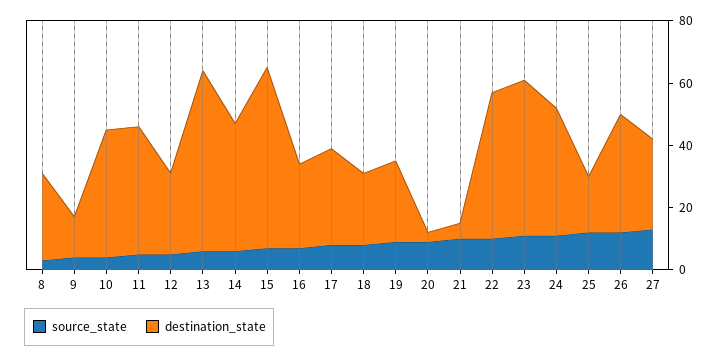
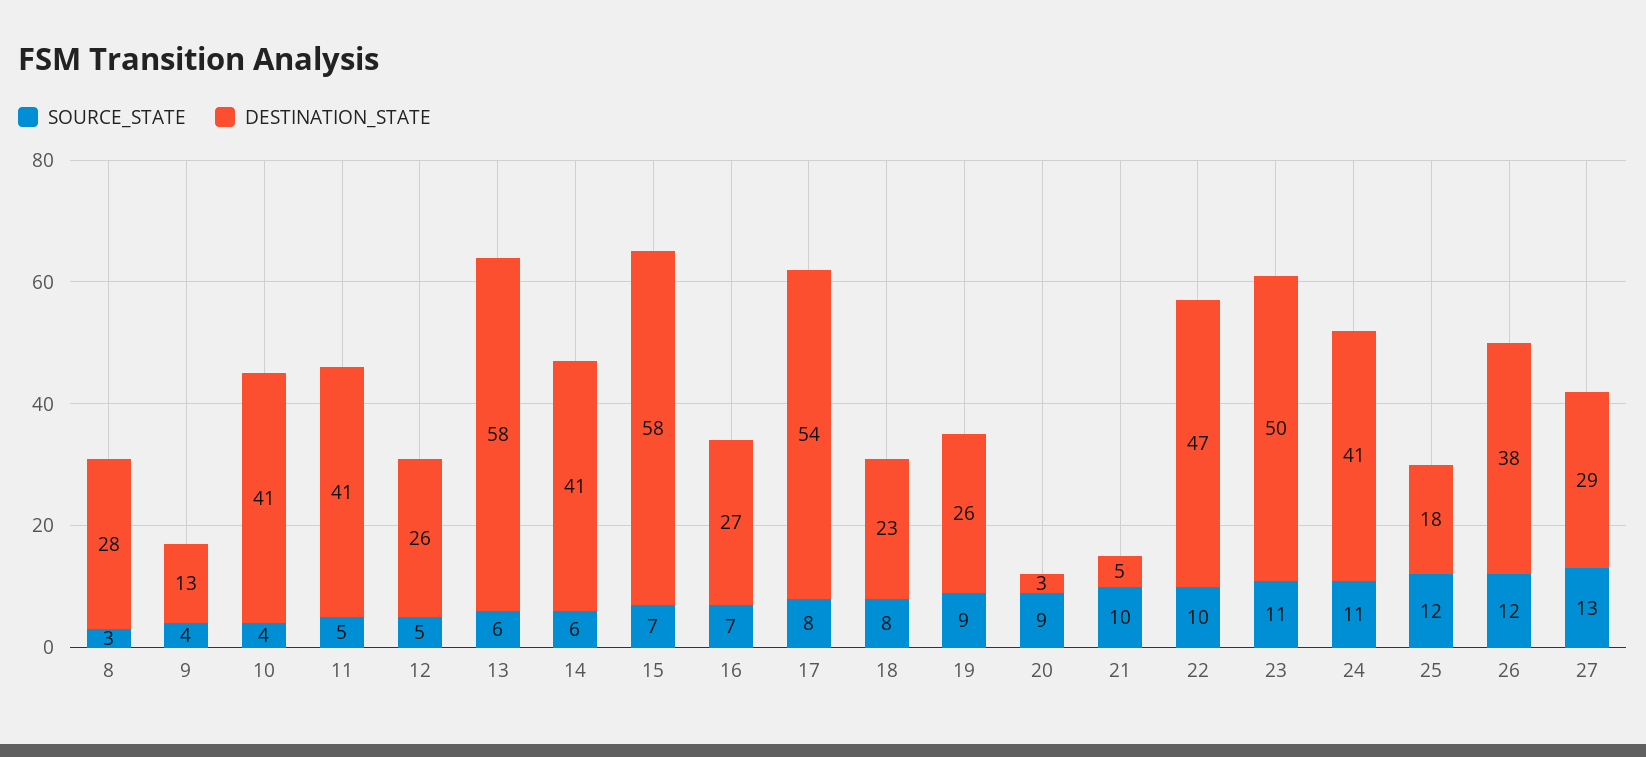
destination_state, 17: 30 -> 54

